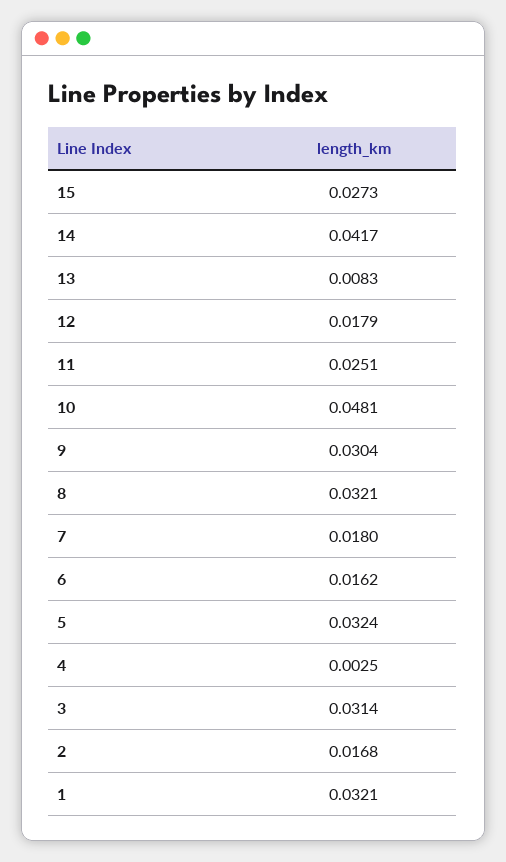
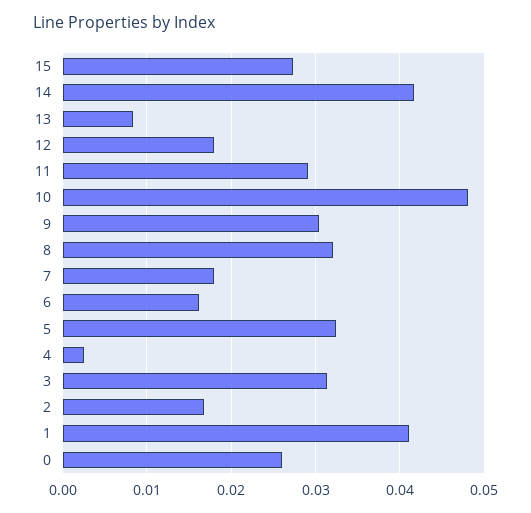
11: 0.0251 -> 0.029
1: 0.0321 -> 0.041
0: none -> 0.026

